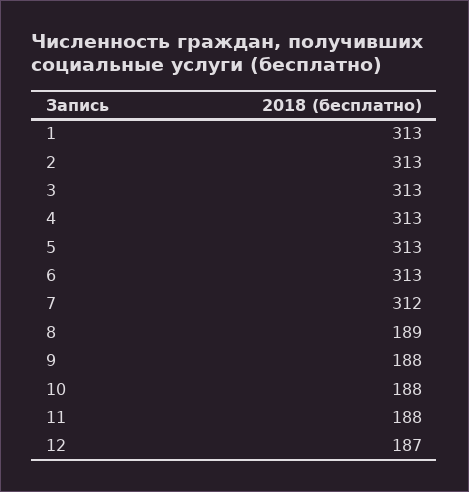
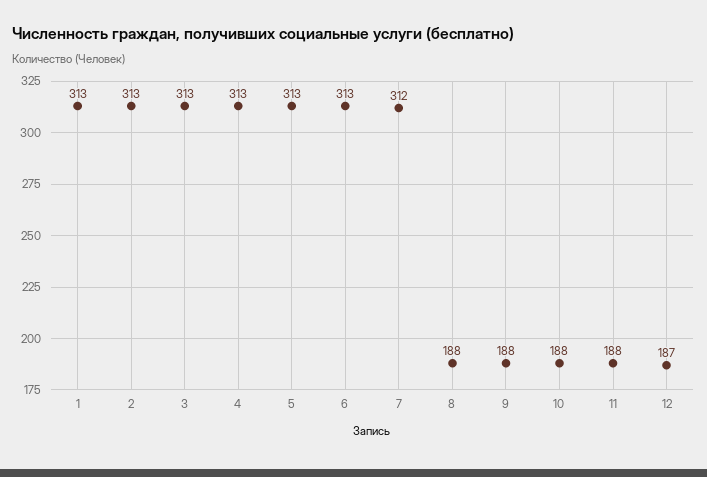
8: 189 -> 188

